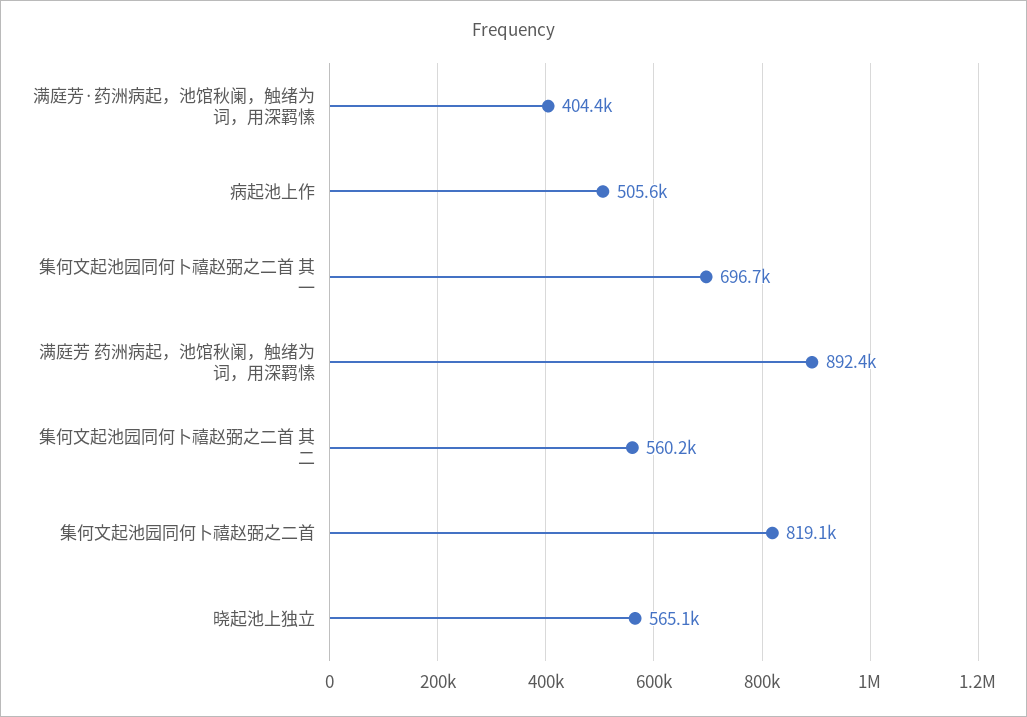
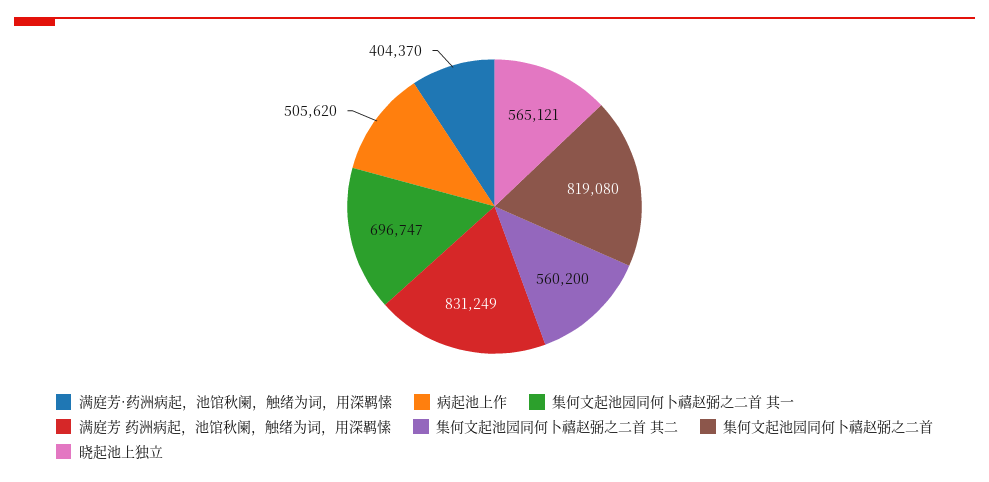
满庭芳 药洲病起，池馆秋阑，触绪为词，用深羁愫: 892400 -> 831249

